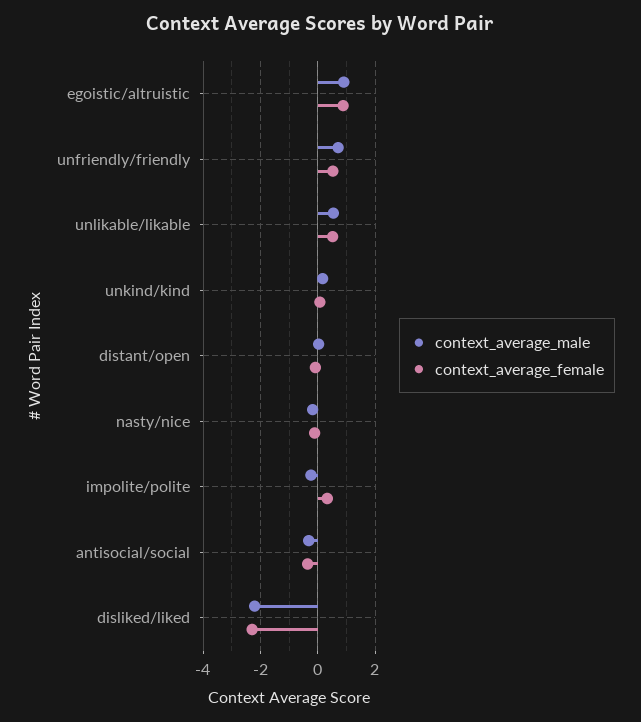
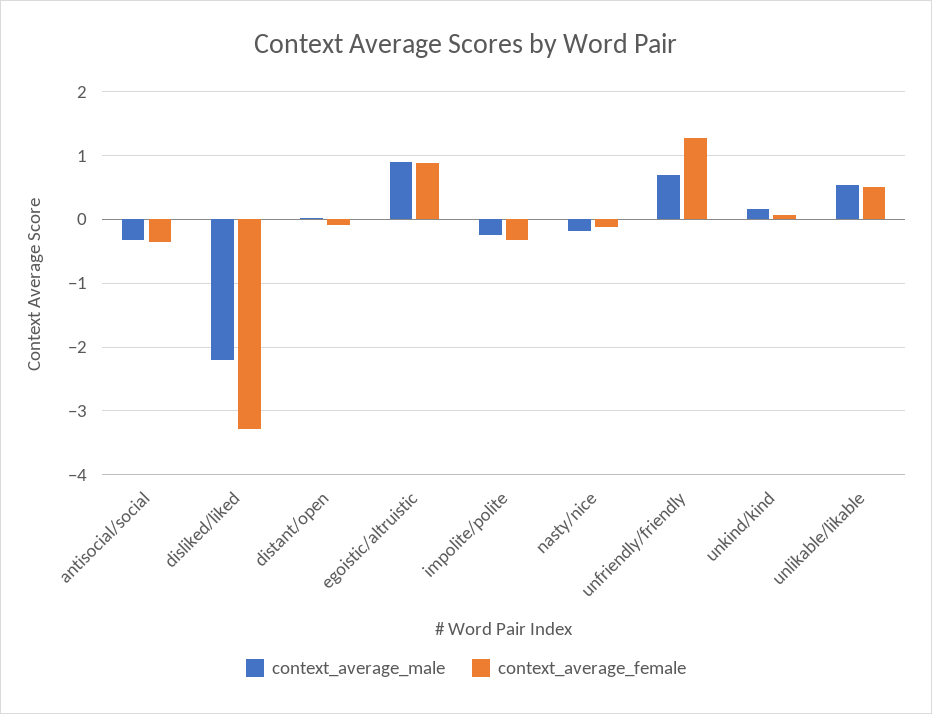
context_average_female, unfriendly/friendly: 0.5 -> 1.3
context_average_female, impolite/polite: 0.25 -> -0.3
context_average_female, disliked/liked: -2.25 -> -3.3

